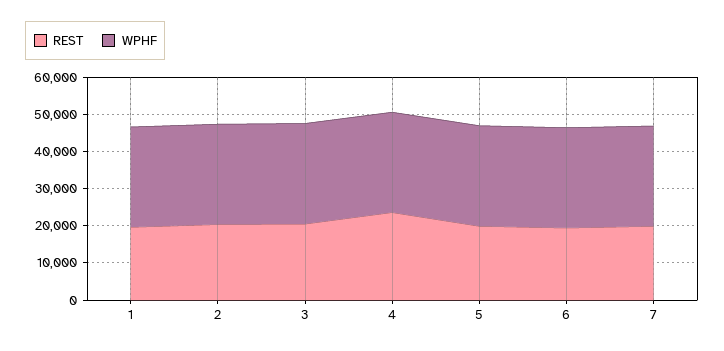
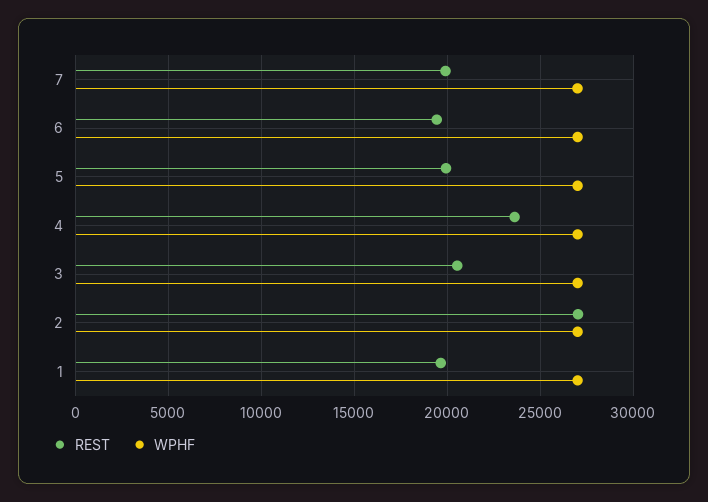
REST, 2: 20000 -> 27000

